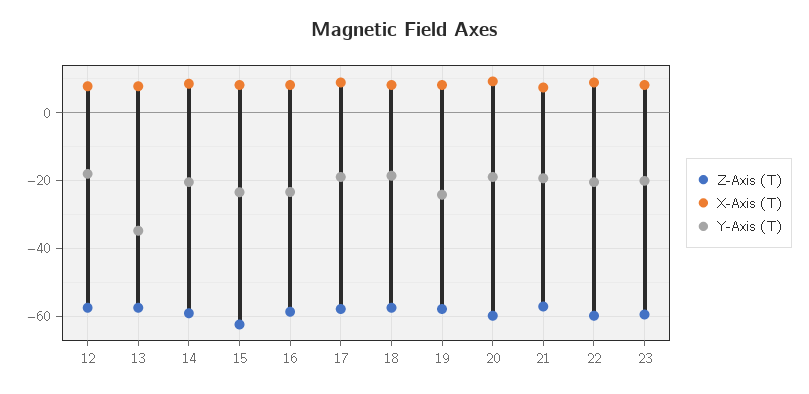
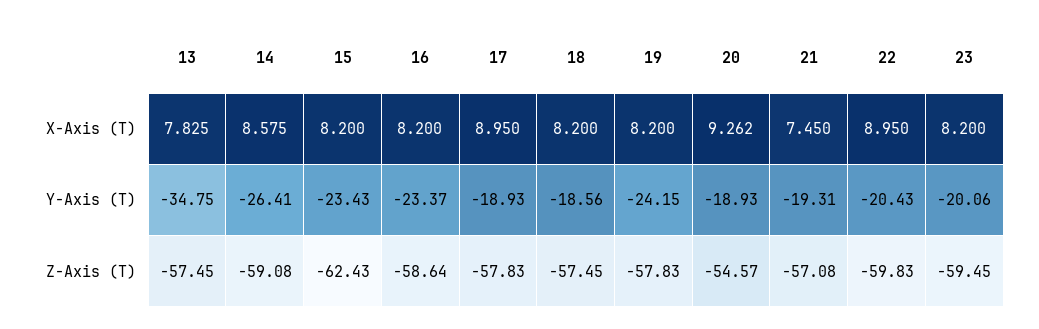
Z-Axis (T), 12: -58 -> none
X-Axis (T), 12: 8 -> none
Y-Axis (T), 12: -18 -> none
Y-Axis (T), 14: -20 -> -26.41
Z-Axis (T), 20: -60 -> -54.57

